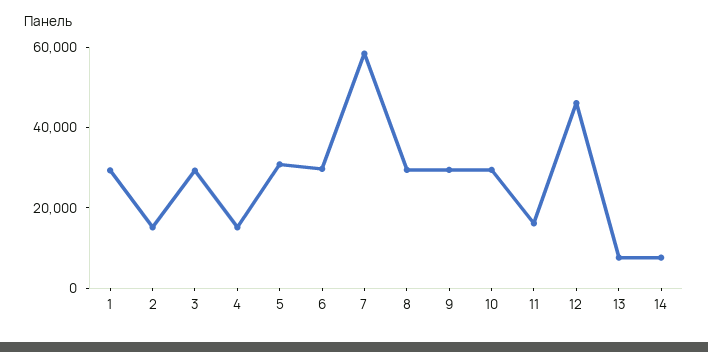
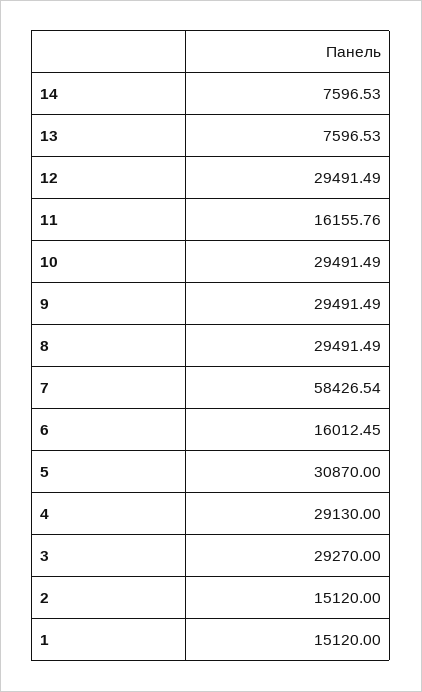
1: 30000 -> 15120
4: 15000 -> 29130
6: 30000 -> 16012.45
12: 45000 -> 29491.49

